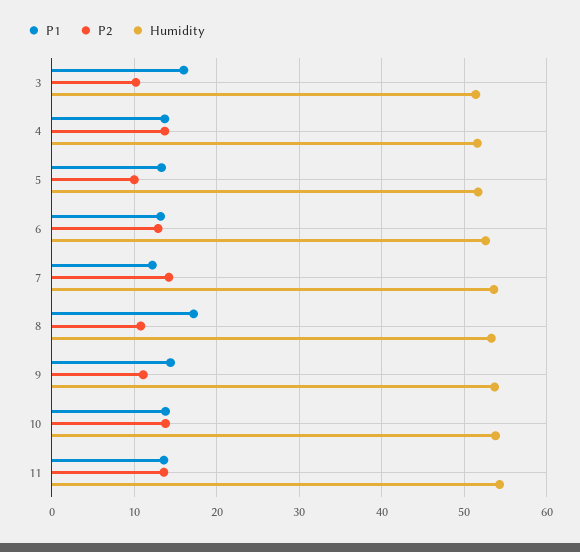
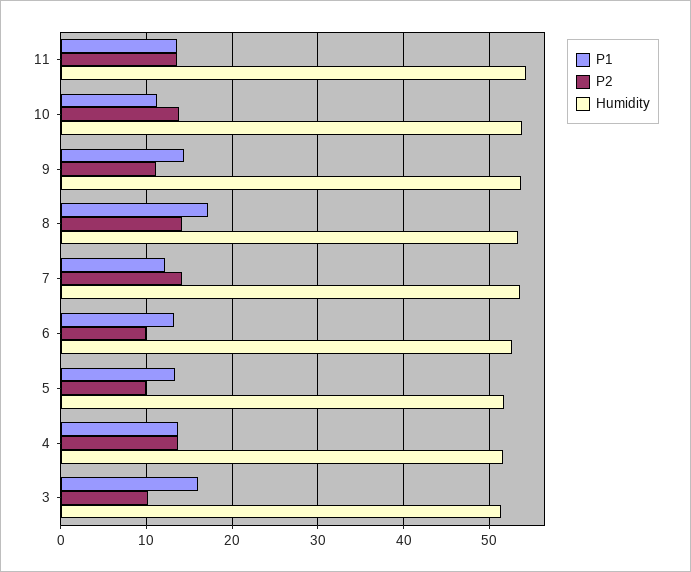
P2, 6: 13 -> 10
P2, 8: 11 -> 14
P1, 10: 14 -> 11

